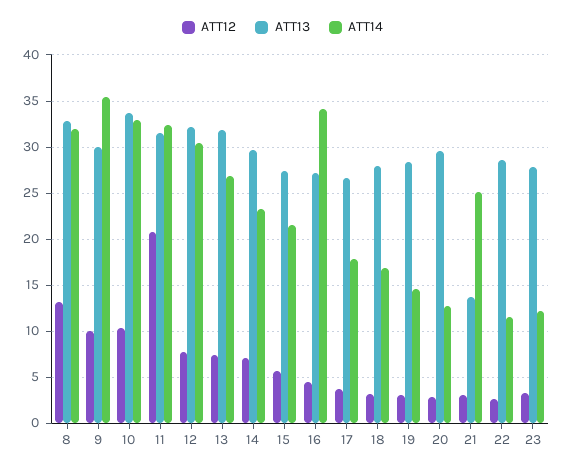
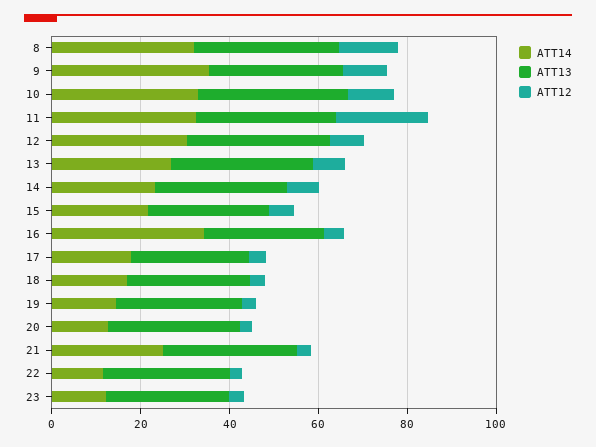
ATT13, 21: 14 -> 30

